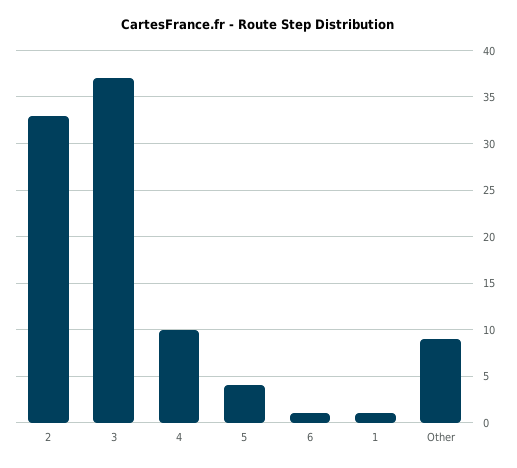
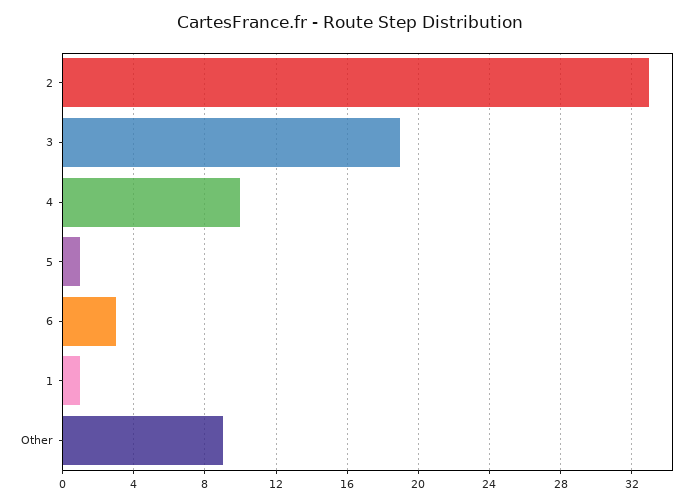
3: 37 -> 19
5: 4 -> 1
6: 1 -> 3

